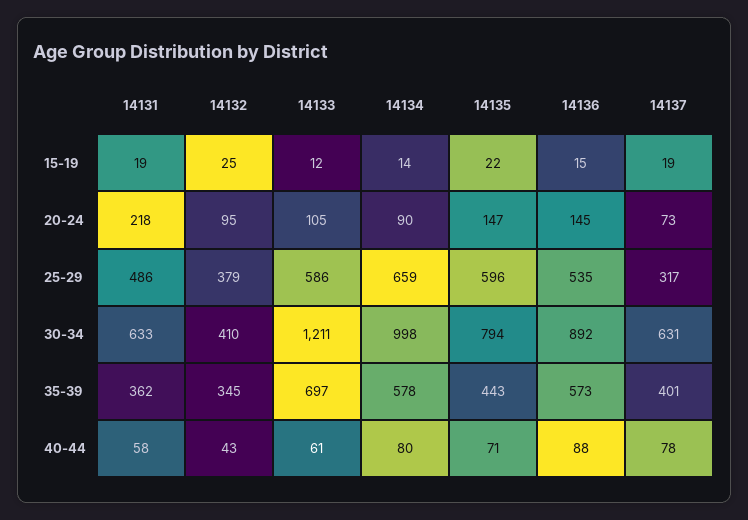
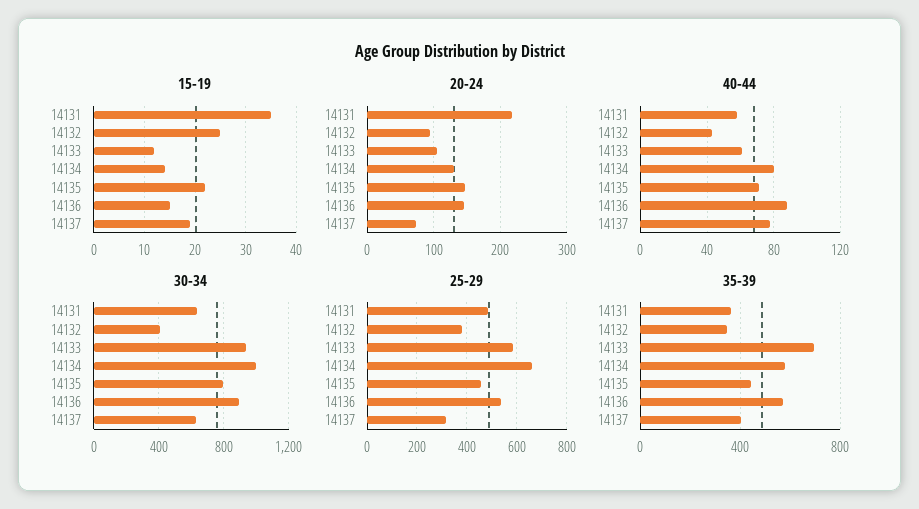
15-19, 14131: 19 -> 35
20-24, 14134: 90 -> 130
25-29, 14135: 596 -> 450
30-34, 14133: 1211 -> 950

